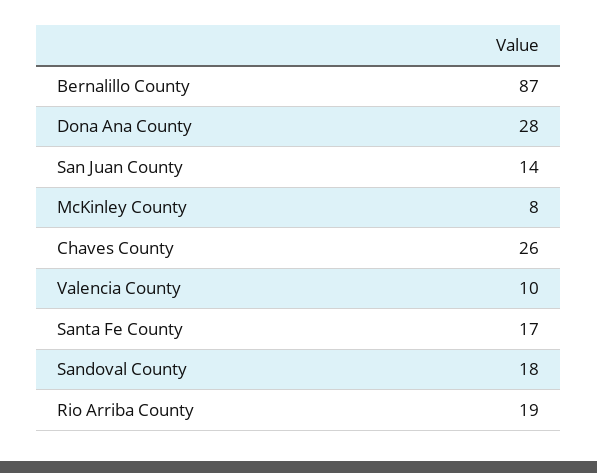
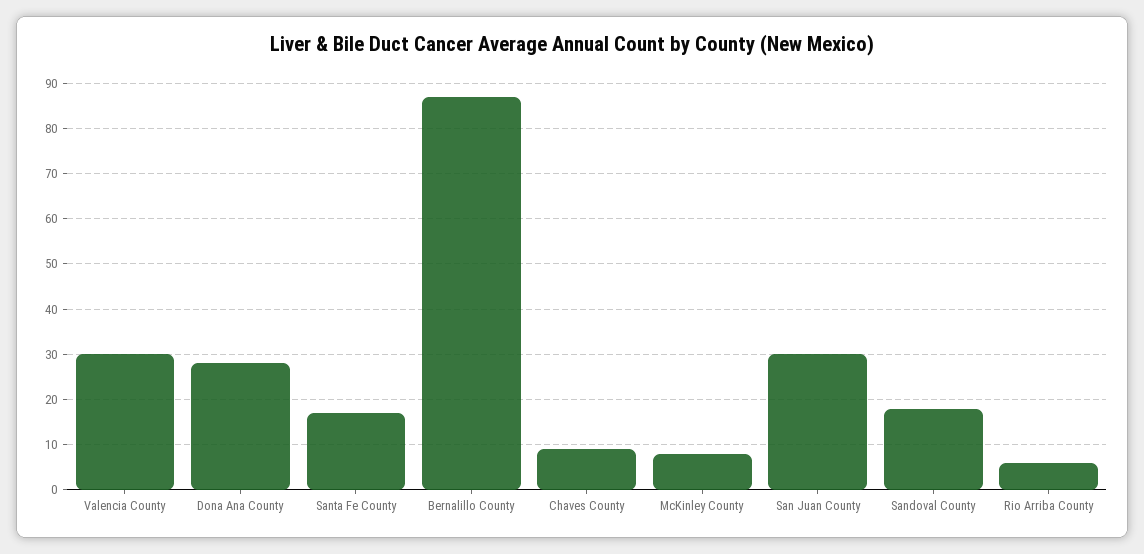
San Juan County: 14 -> 30
Chaves County: 26 -> 10
Valencia County: 10 -> 30
Rio Arriba County: 19 -> 5

